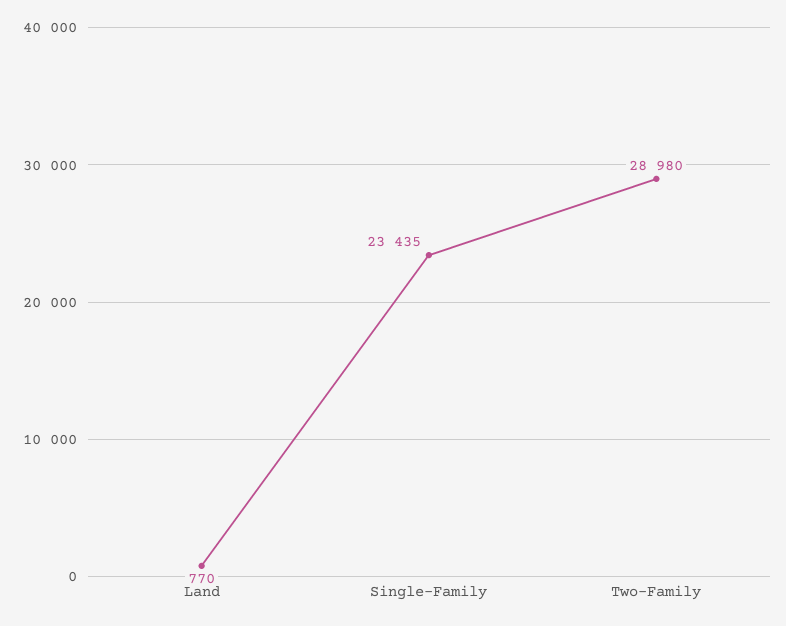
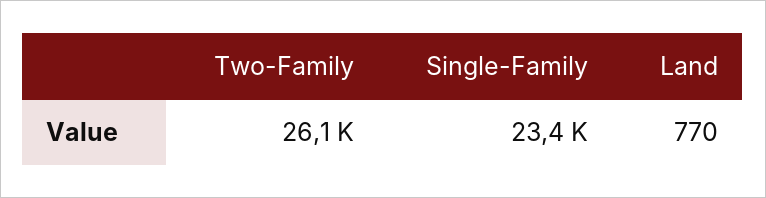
Two-Family: 28980 -> 26100

